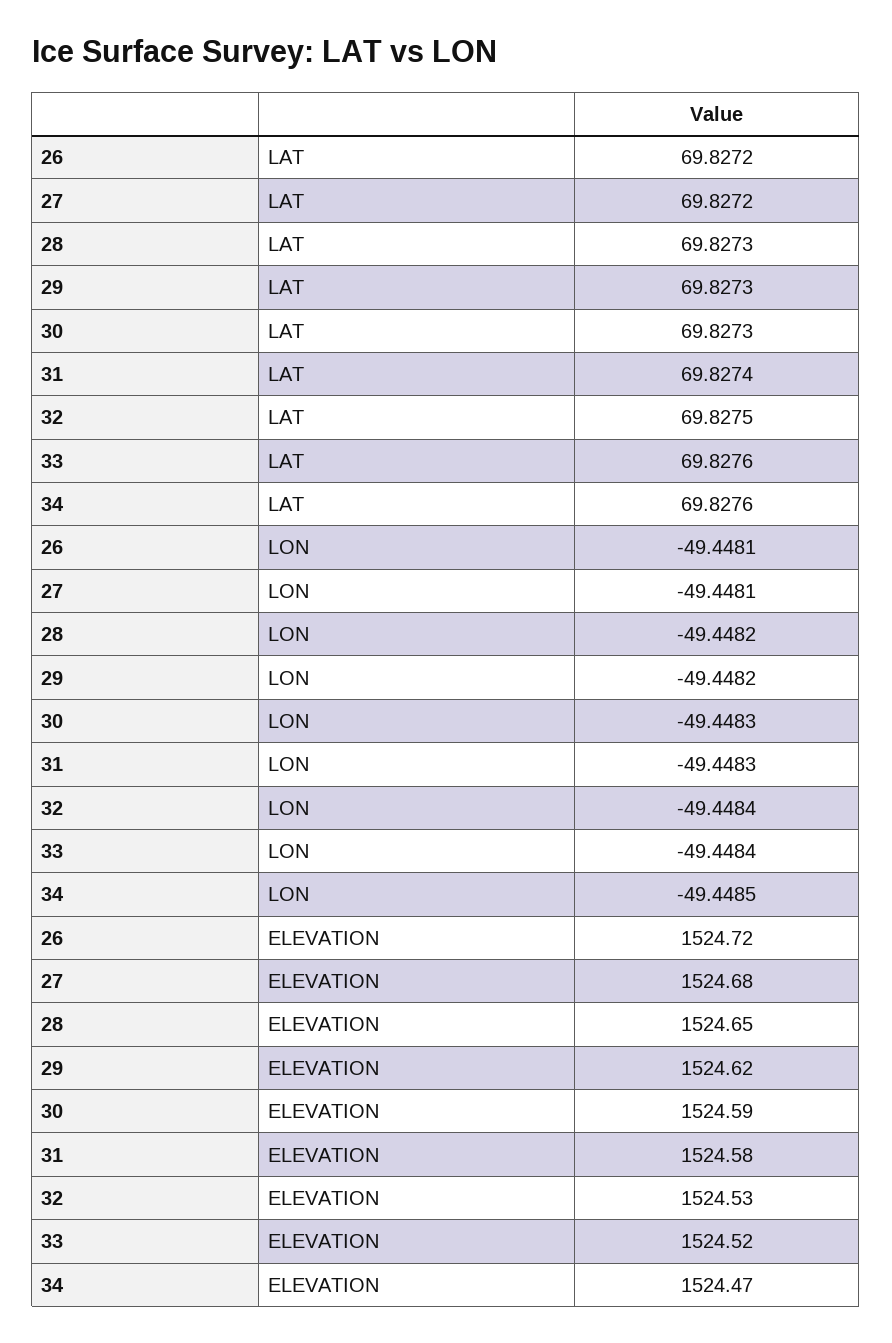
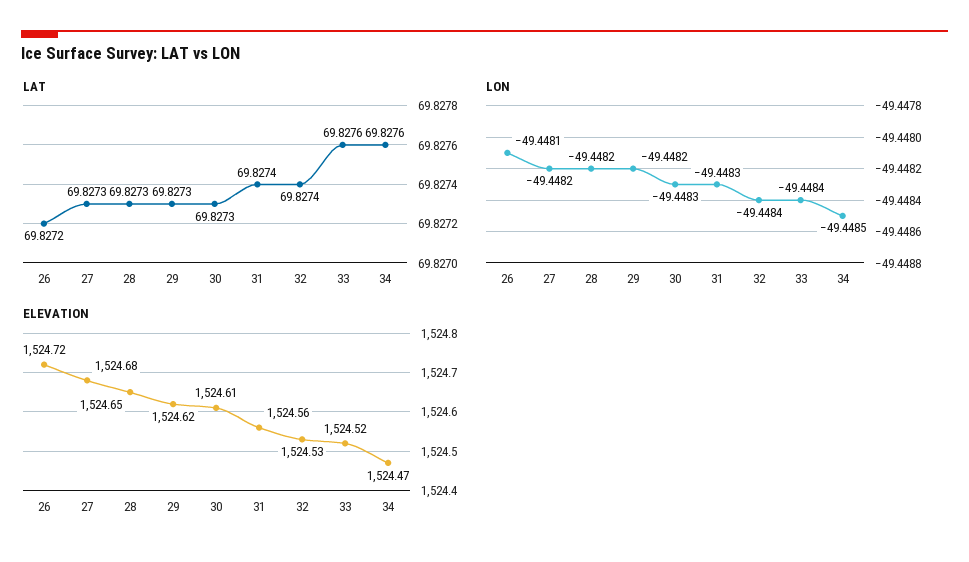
LAT, 27: 69.8272 -> 69.8273
LAT, 32: 69.8275 -> 69.8274
LON, 27: -49.4481 -> -49.4482
ELEVATION, 30: 1524.59 -> 1524.61
ELEVATION, 31: 1524.58 -> 1524.56

